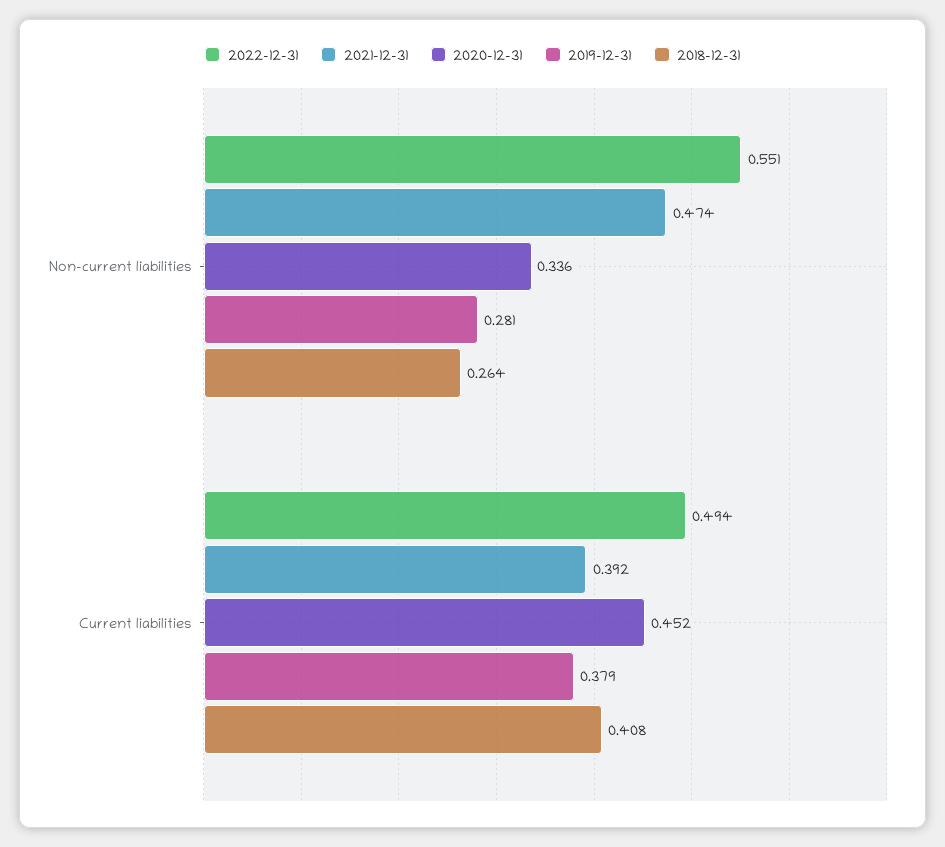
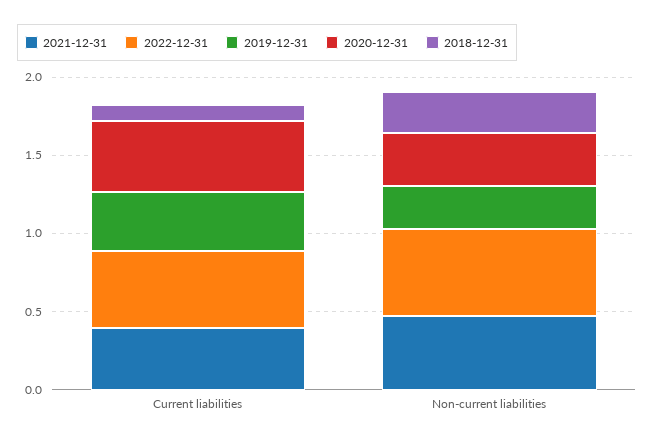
2018-12-31, Current liabilities: 0.408 -> 0.1

